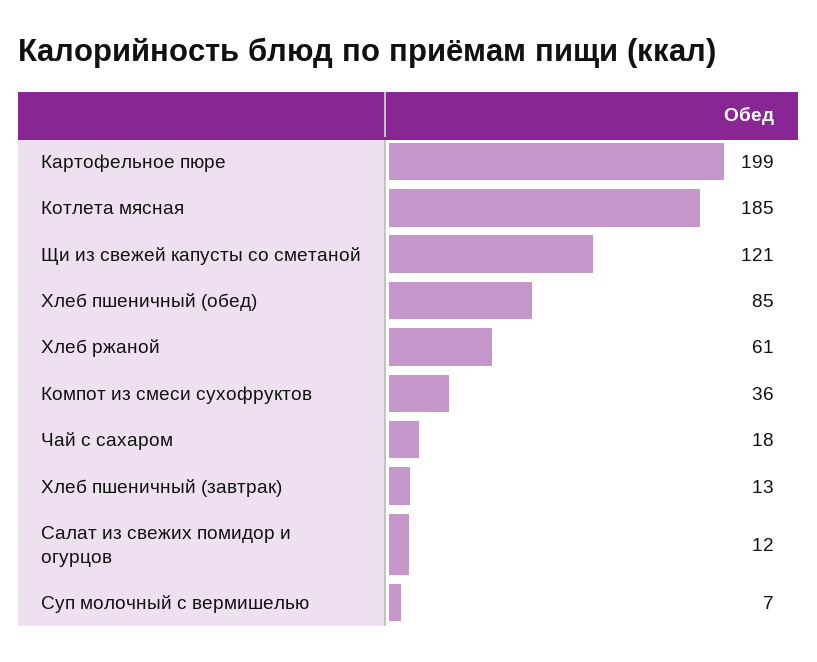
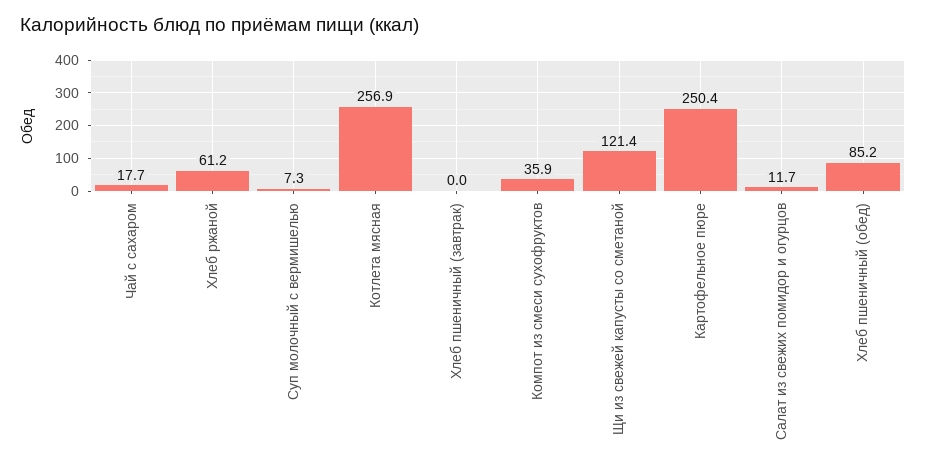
Картофельное пюре: 199 -> 250.4
Котлета мясная: 185 -> 256.9
Хлеб пшеничный (завтрак): 13 -> 0

